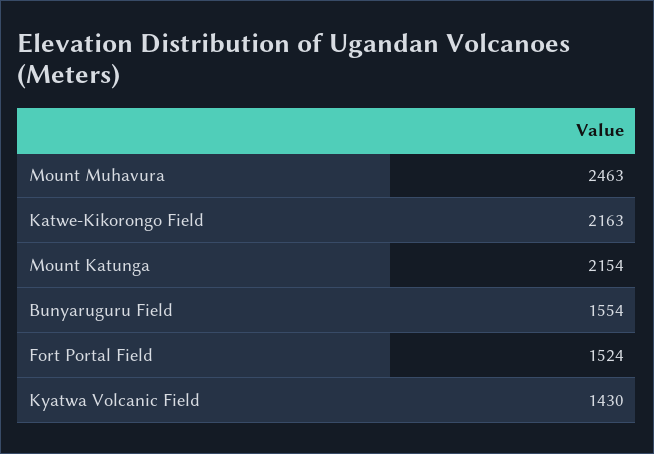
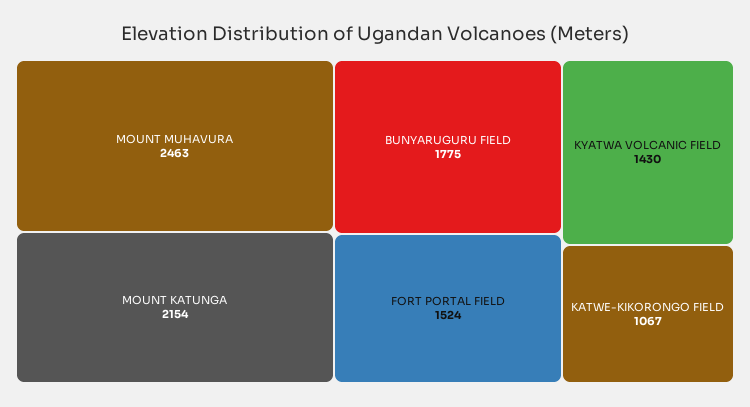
Katwe-Kikorongo Field: 2163 -> 1067
Bunyaruguru Field: 1554 -> 1775

